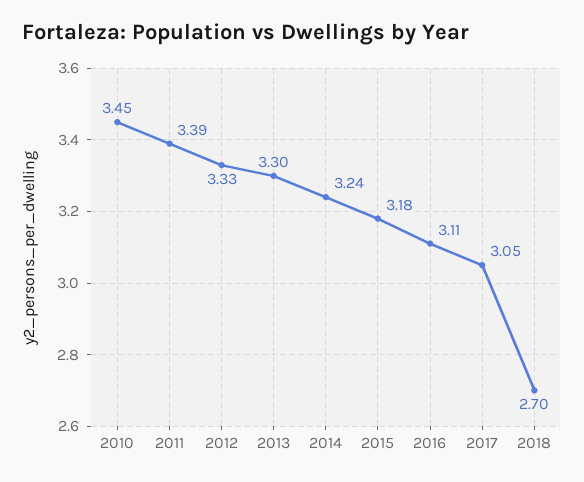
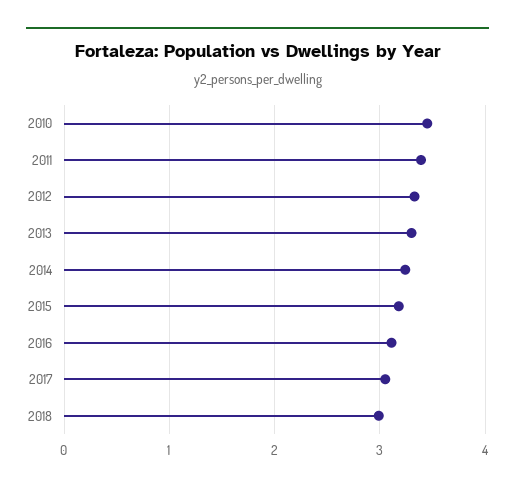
2018: 2.7 -> 3

